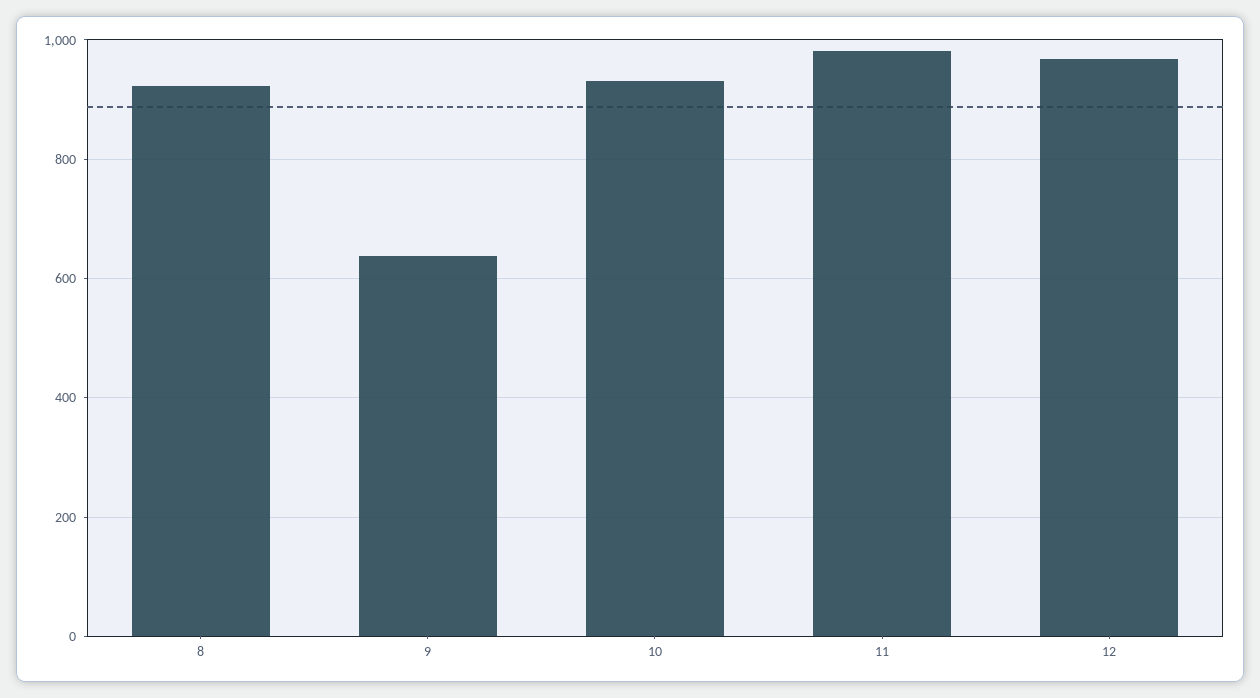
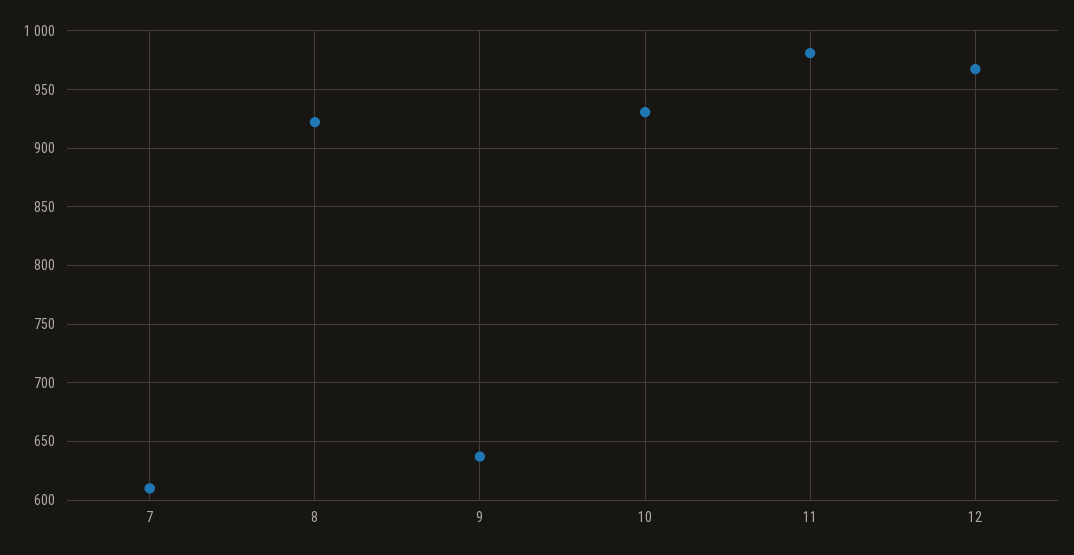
7: none -> 610

